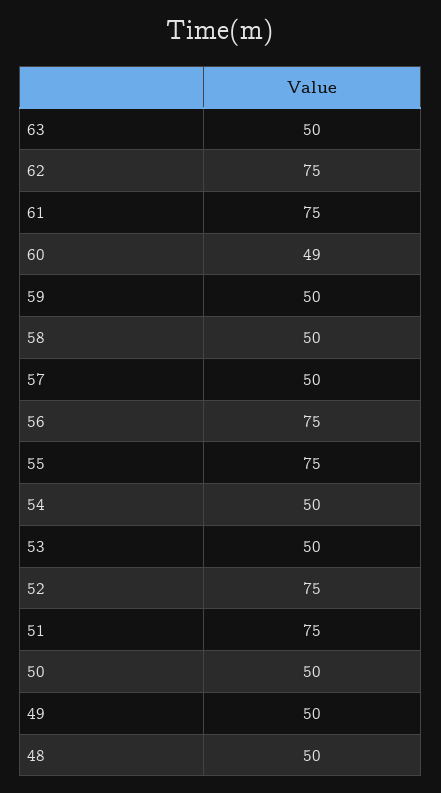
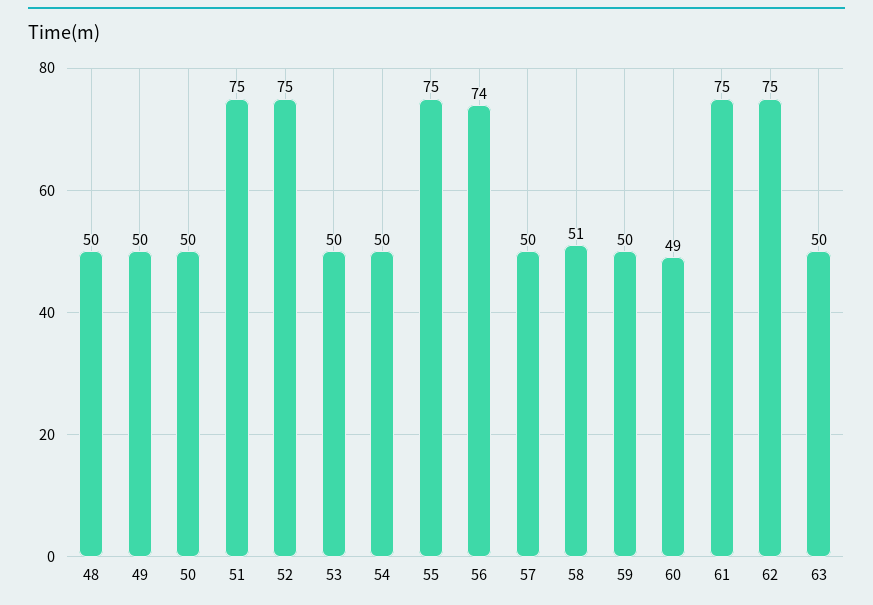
58: 50 -> 51
56: 75 -> 74

